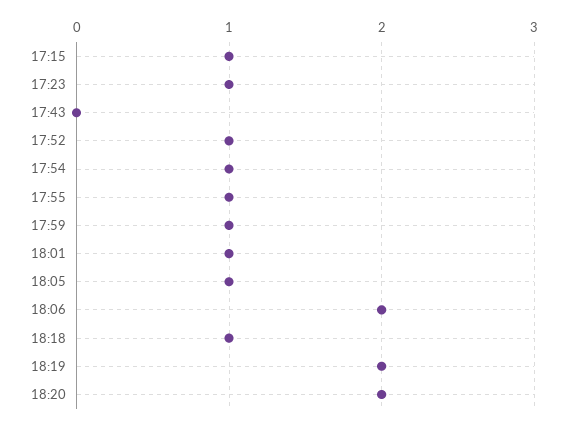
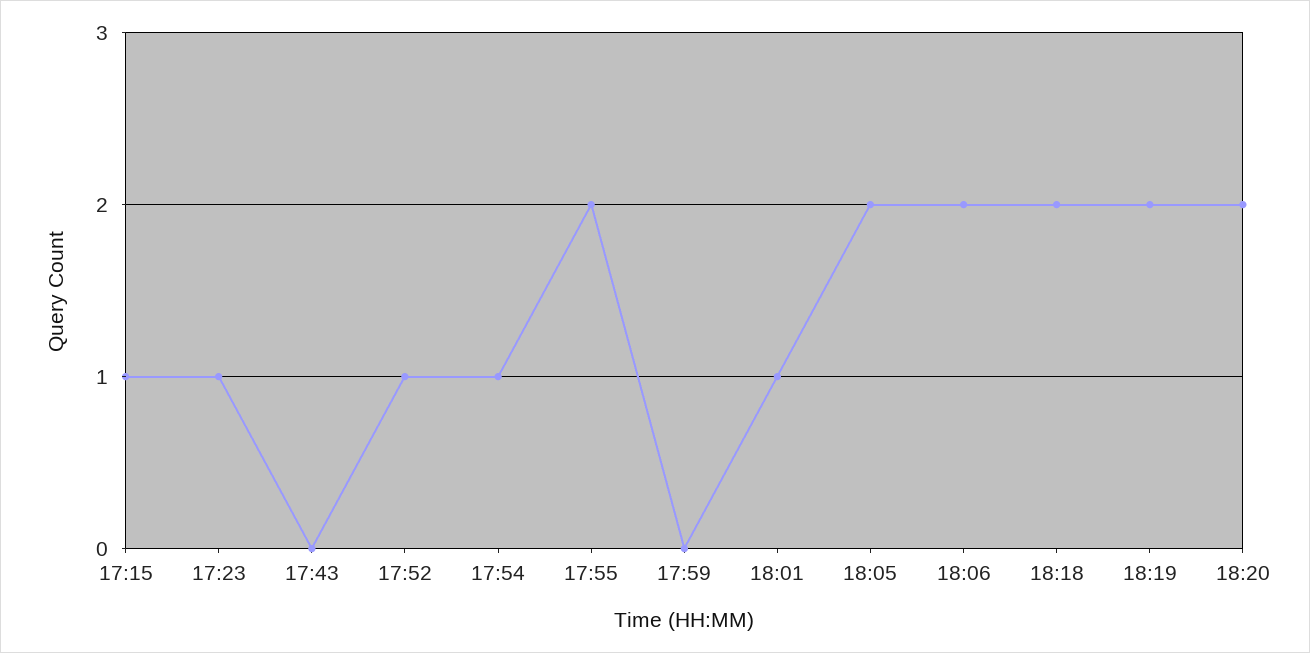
17:55: 1 -> 2
17:59: 1 -> 0
18:05: 1 -> 2
18:18: 1 -> 2

